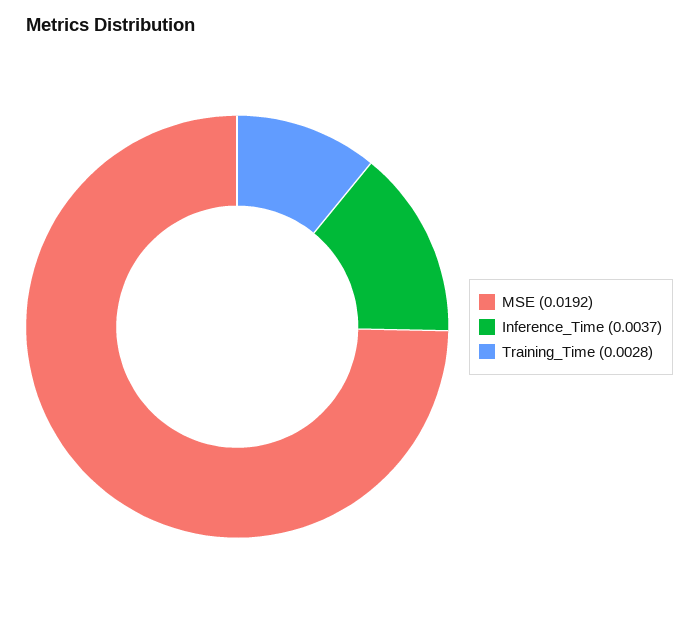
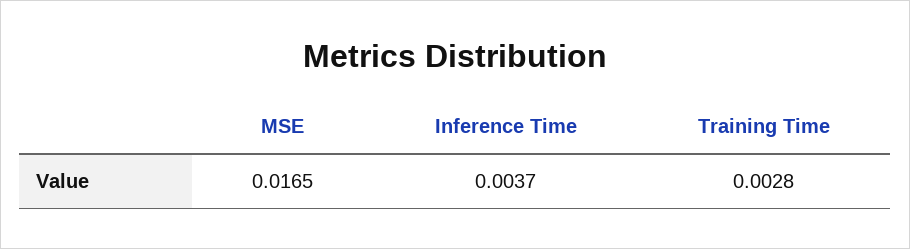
MSE: 0.0192 -> 0.0165

